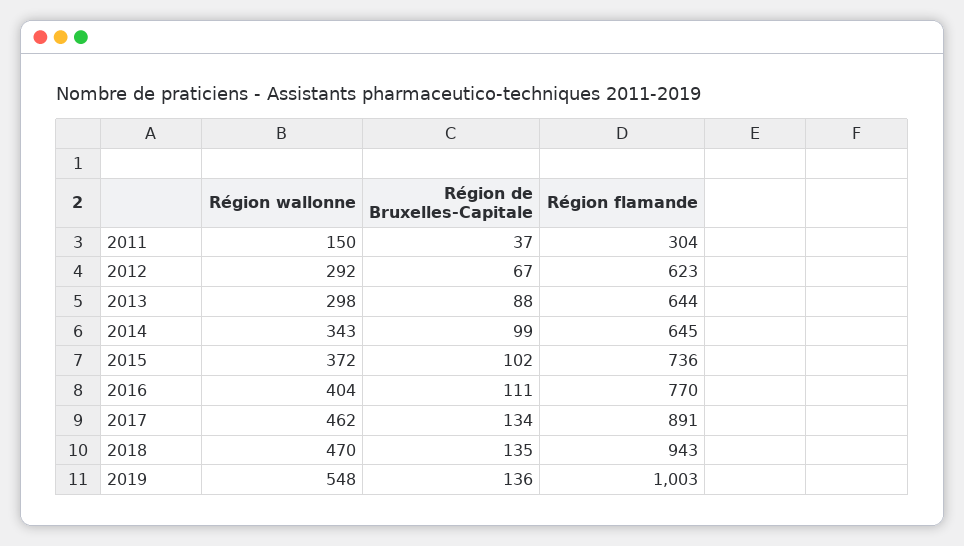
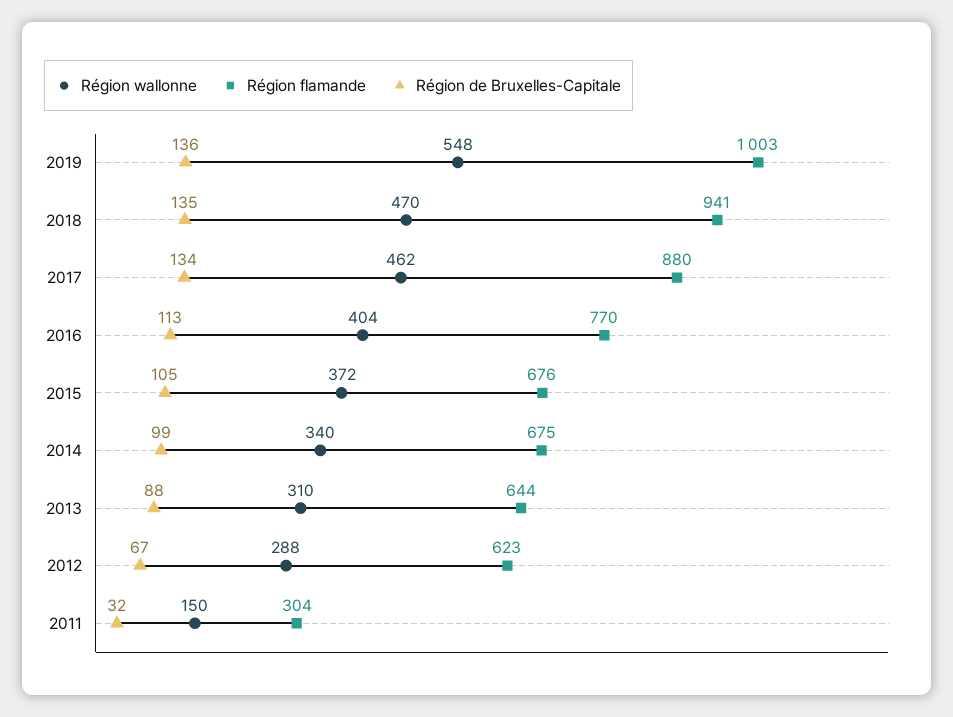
Région de Bruxelles-Capitale, 2011: 37 -> 32
Région wallonne, 2012: 292 -> 288
Région wallonne, 2013: 298 -> 310
Région wallonne, 2014: 343 -> 340
Région flamande, 2014: 645 -> 675
Région de Bruxelles-Capitale, 2015: 102 -> 105
Région flamande, 2015: 736 -> 676
Région de Bruxelles-Capitale, 2016: 111 -> 113
Région flamande, 2017: 891 -> 880
Région flamande, 2018: 943 -> 941

